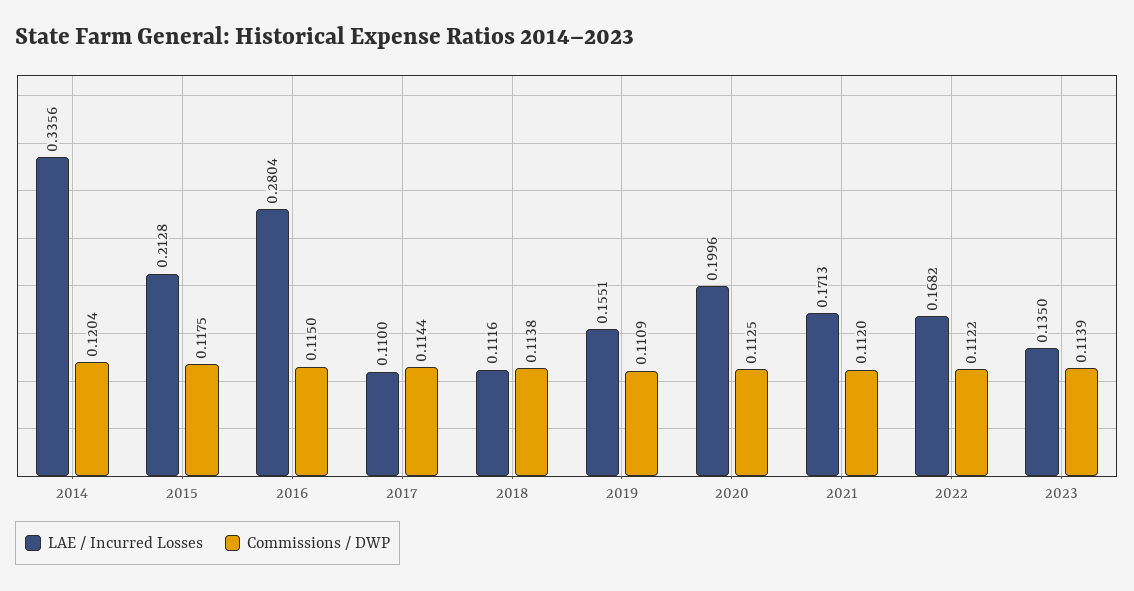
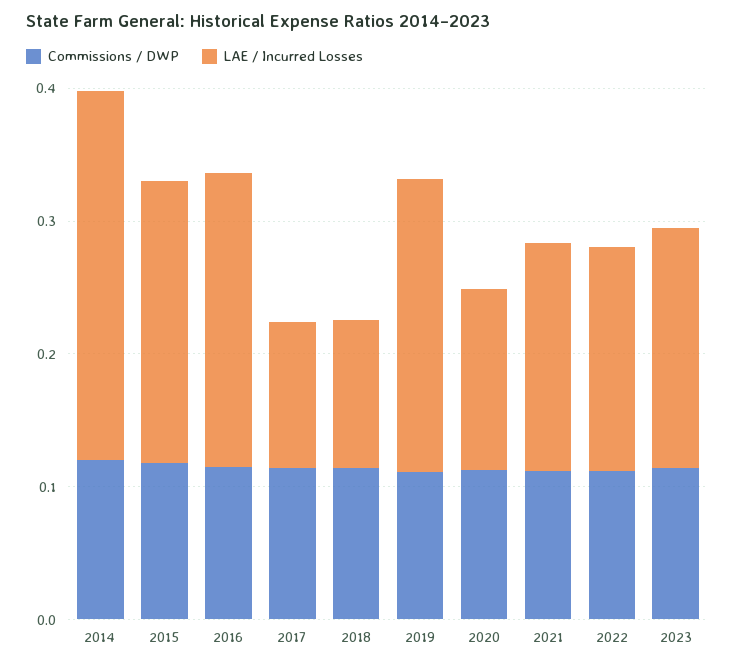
LAE / Incurred Losses, 2014: 0.3356 -> 0.28
LAE / Incurred Losses, 2016: 0.2804 -> 0.22
LAE / Incurred Losses, 2019: 0.1551 -> 0.22
LAE / Incurred Losses, 2020: 0.1996 -> 0.14
LAE / Incurred Losses, 2023: 0.135 -> 0.18

